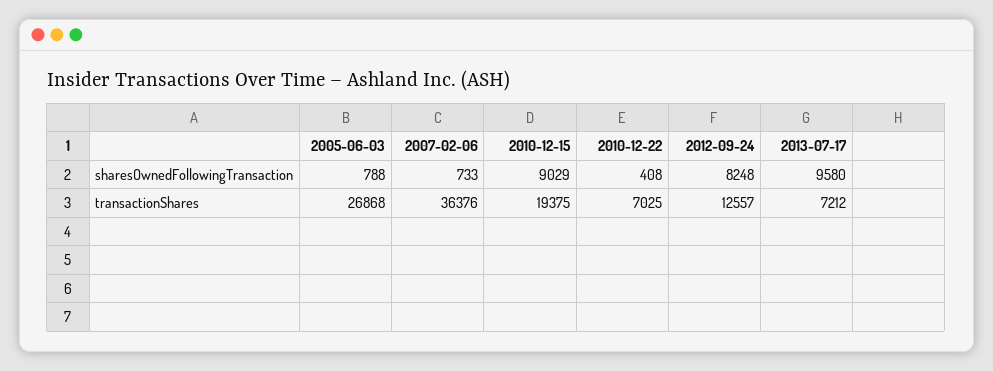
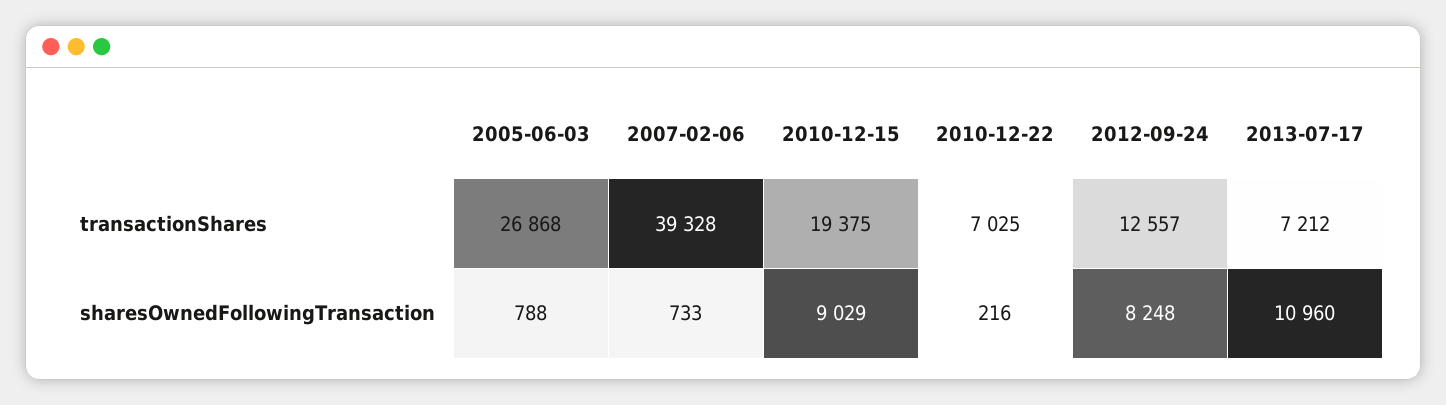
2010-12-22, sharesOwnedFollowingTransaction: 408 -> 216
2013-07-17, sharesOwnedFollowingTransaction: 9580 -> 10960
2007-02-06, transactionShares: 36376 -> 39328

